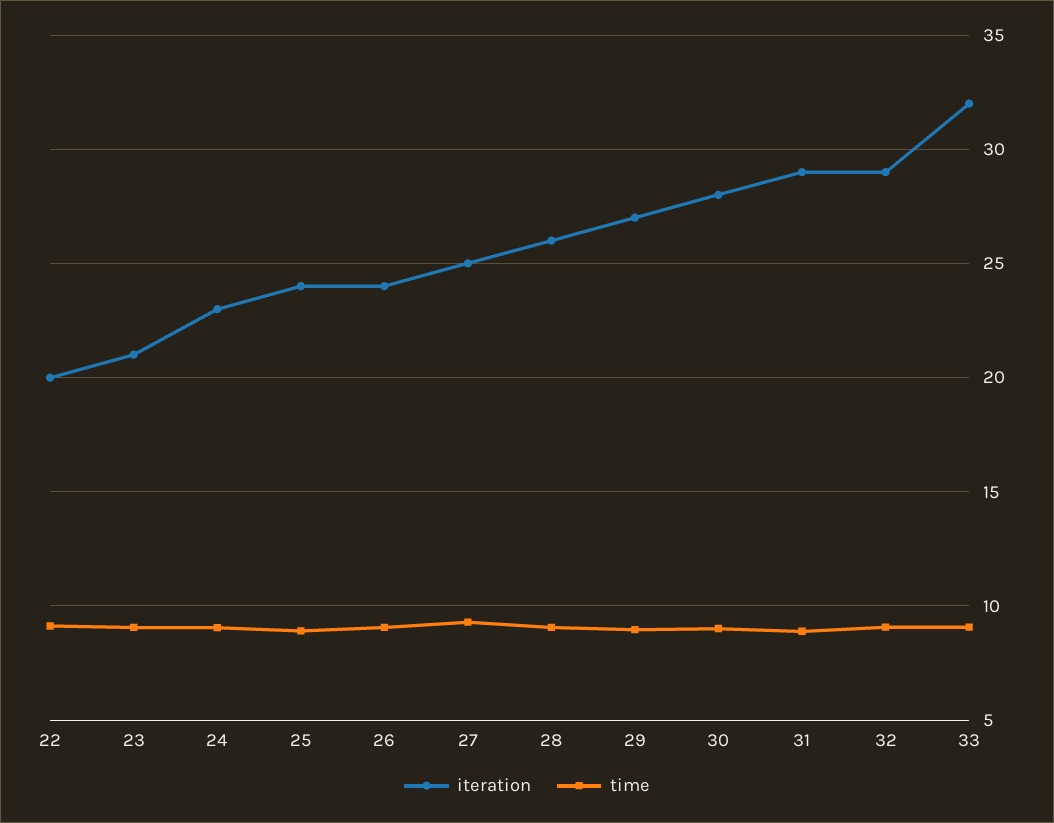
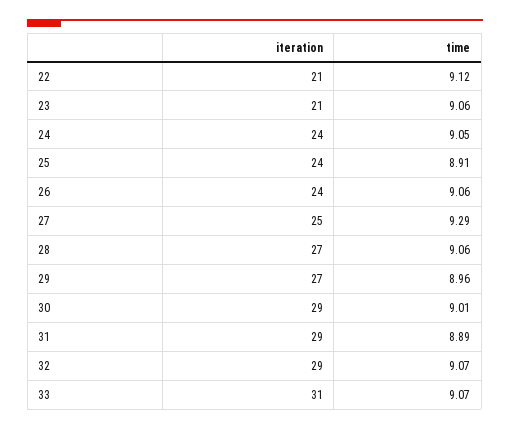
iteration, 22: 20 -> 21
iteration, 24: 23 -> 24
iteration, 28: 26 -> 27
iteration, 30: 28 -> 29
iteration, 33: 32 -> 31

